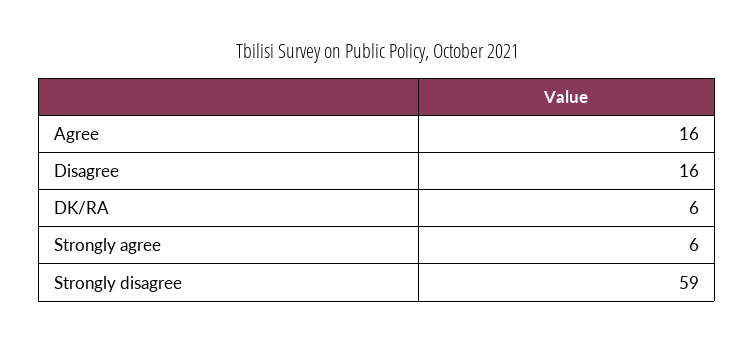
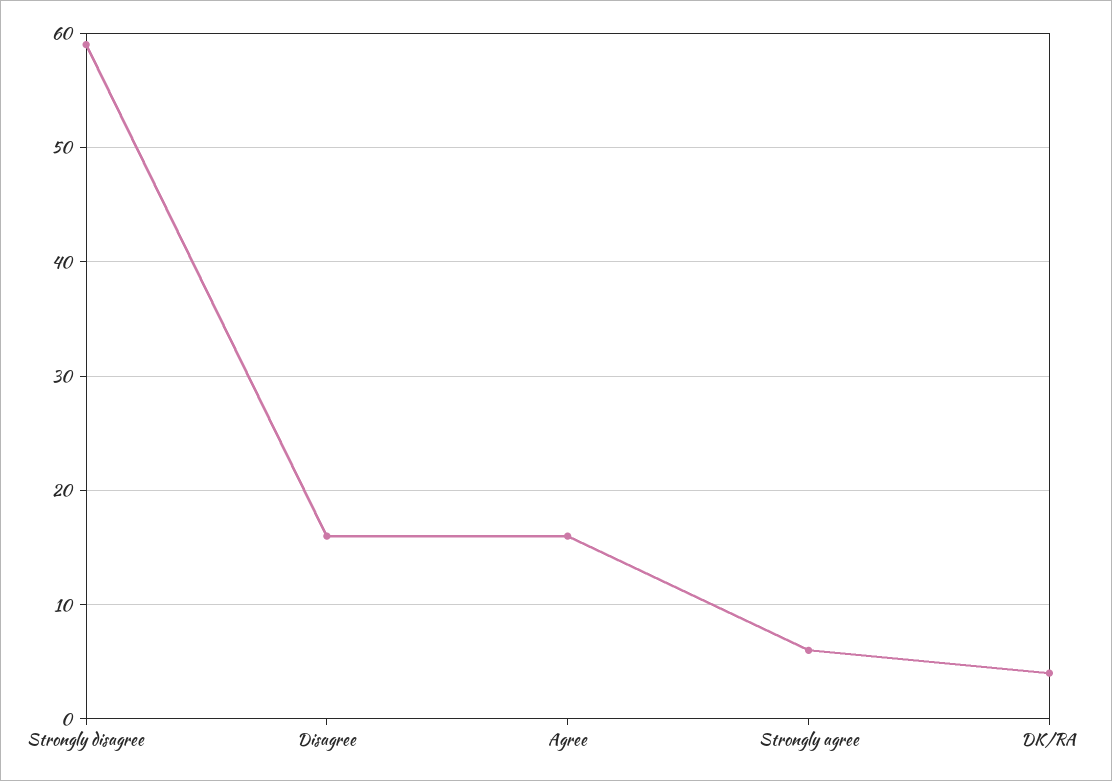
DK/RA: 6 -> 4

